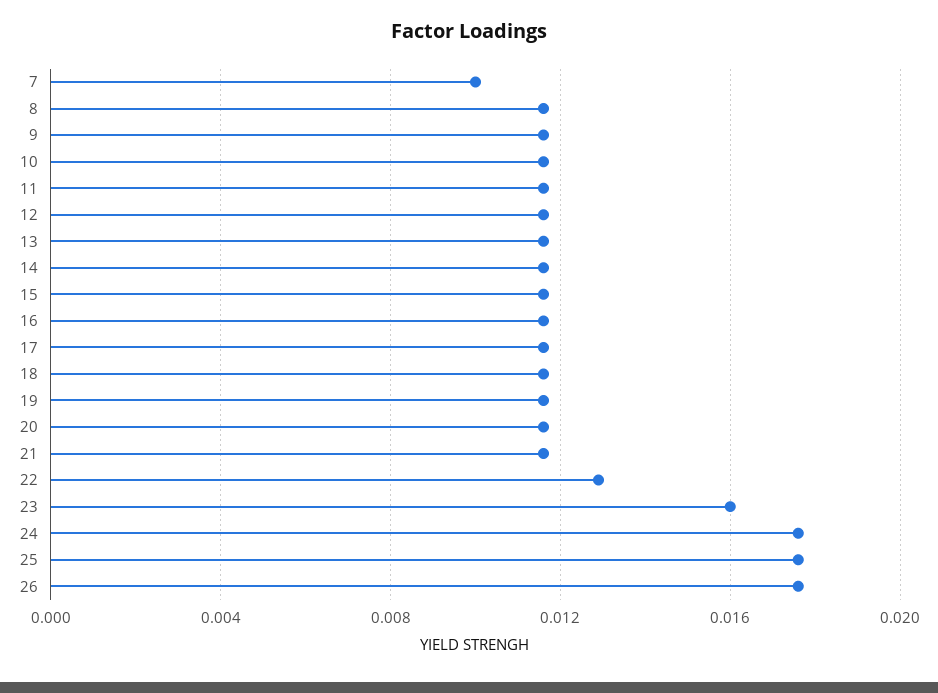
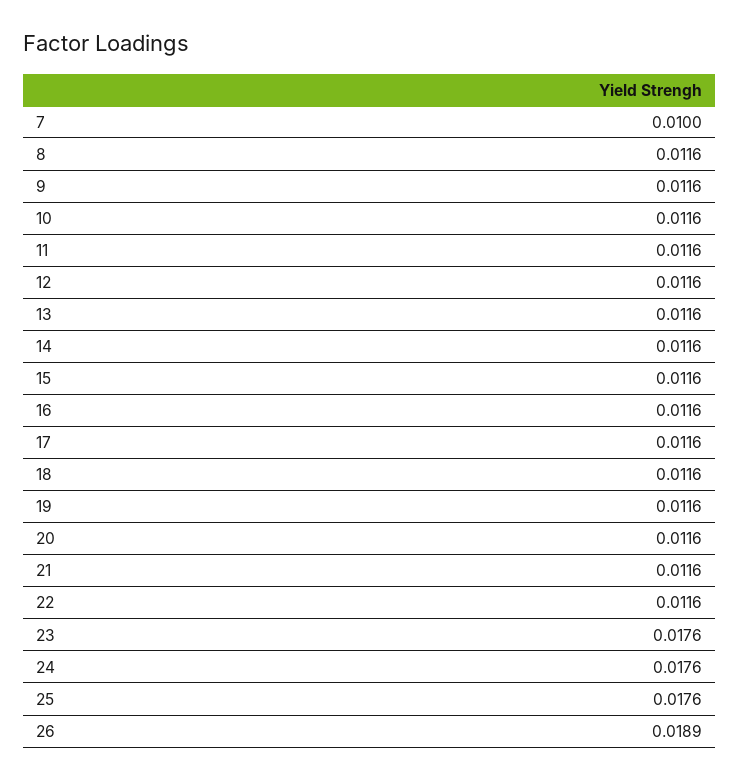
22: 0.013 -> 0.0116
23: 0.016 -> 0.0176
26: 0.0175 -> 0.0189

